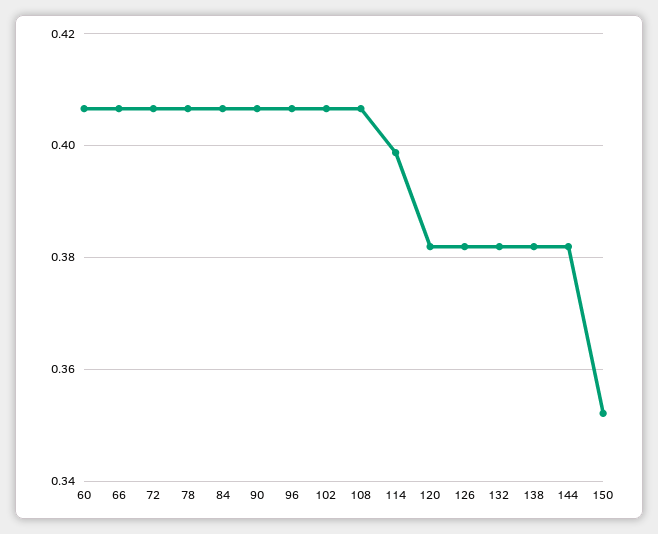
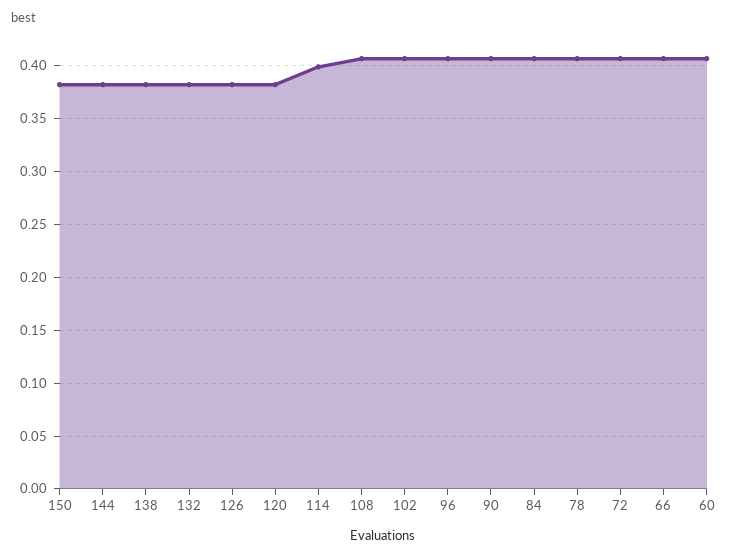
150: 0.352 -> 0.38

